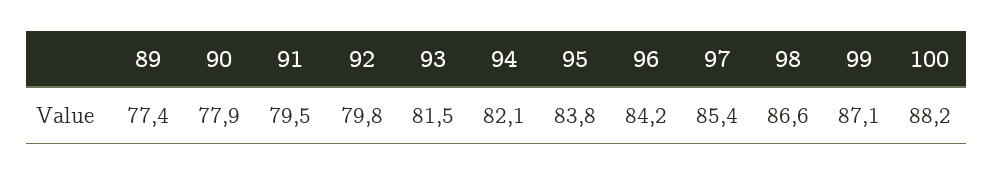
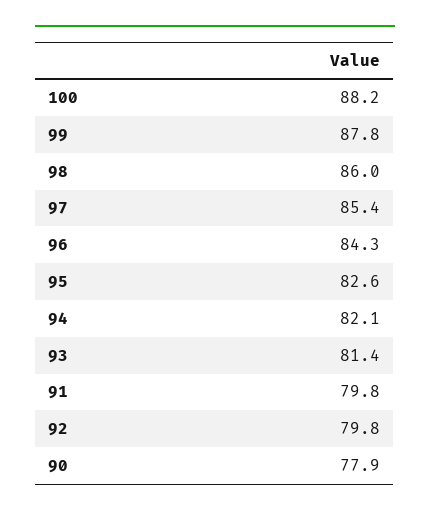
89: 77.4 -> none
91: 79.5 -> 79.8
93: 81.5 -> 81.4
95: 83.8 -> 82.6
96: 84.2 -> 84.3
98: 86.6 -> 86
99: 87.1 -> 87.8

